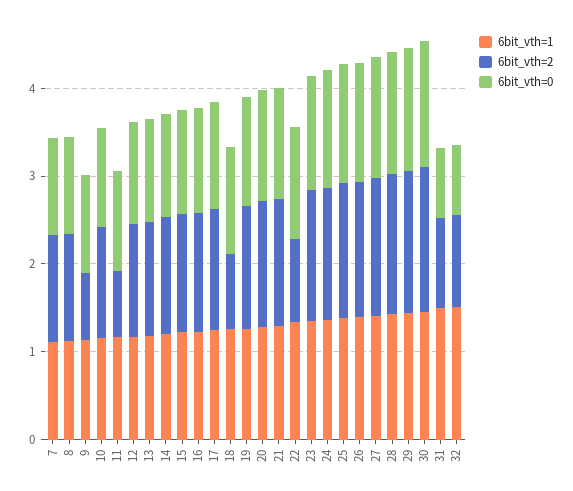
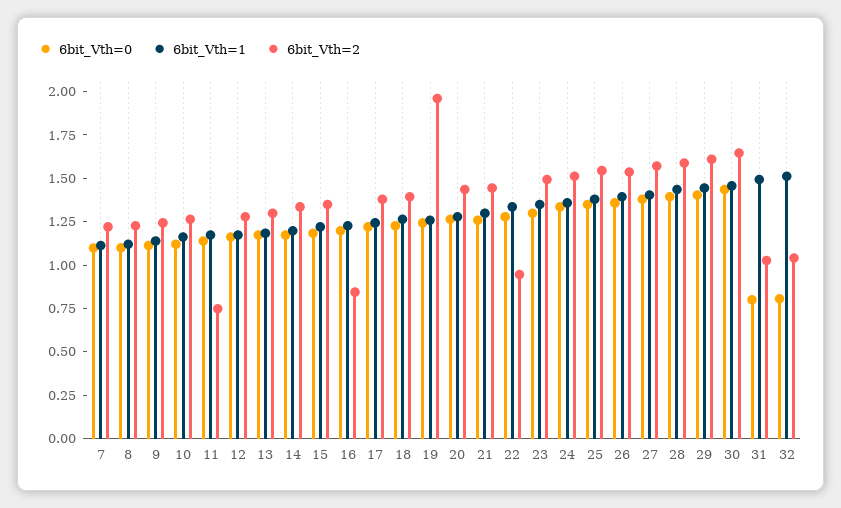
6bit_vth=2, 9: 0.8 -> 1.25
6bit_vth=2, 16: 1.4 -> 0.85
6bit_vth=2, 18: 0.8 -> 1.4
6bit_vth=2, 19: 1.4 -> 1.95

